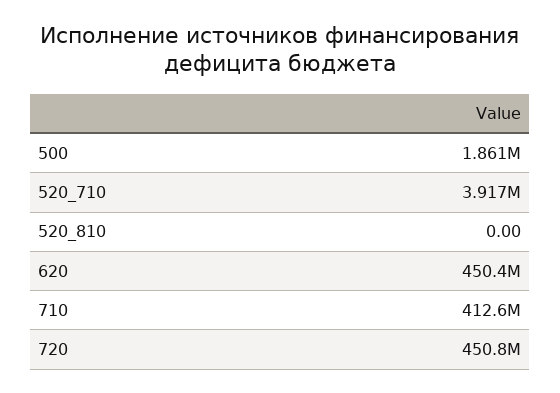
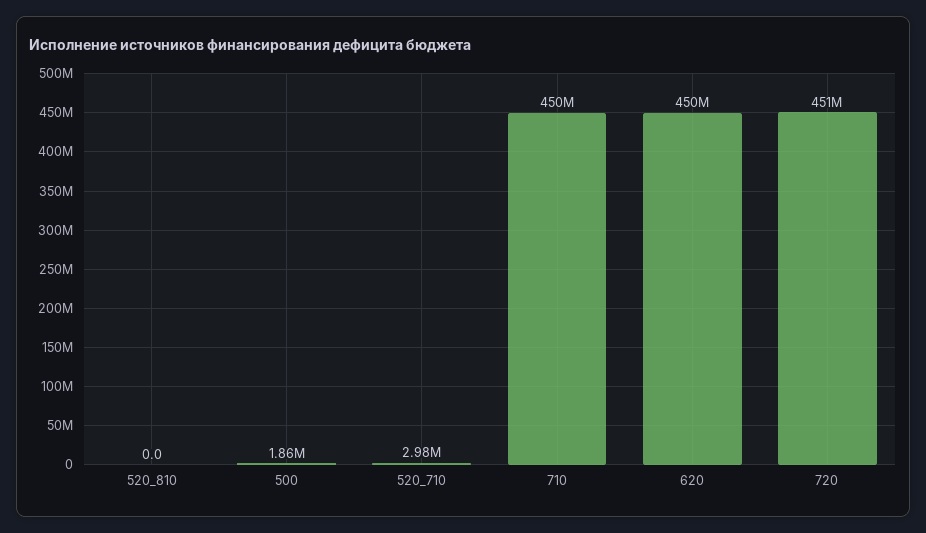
520_710: 3917000 -> 2980000
710: 412600000 -> 450000000

